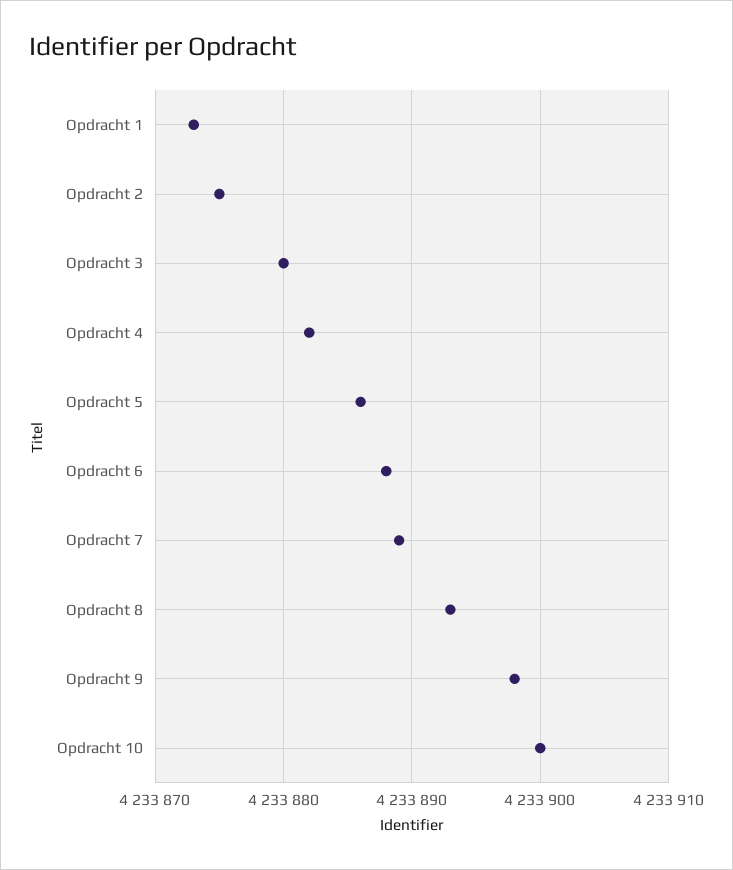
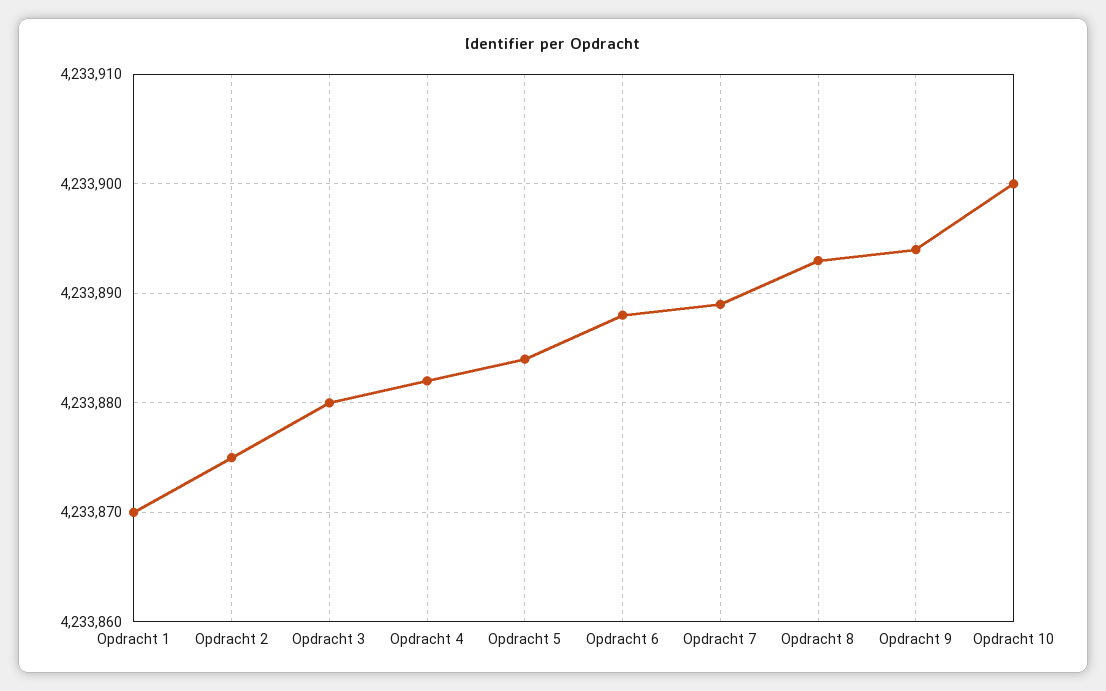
Opdracht 1: 4233873 -> 4233870
Opdracht 5: 4233886 -> 4233884
Opdracht 9: 4233898 -> 4233894

